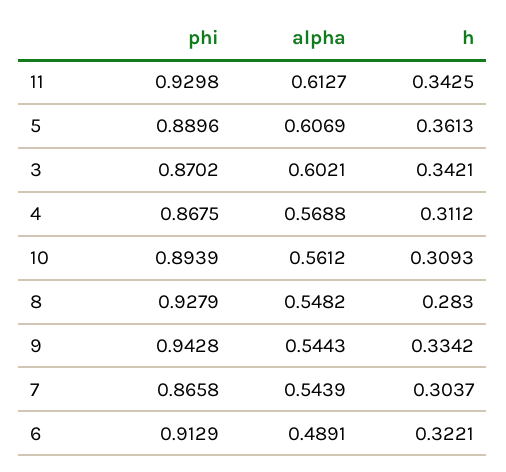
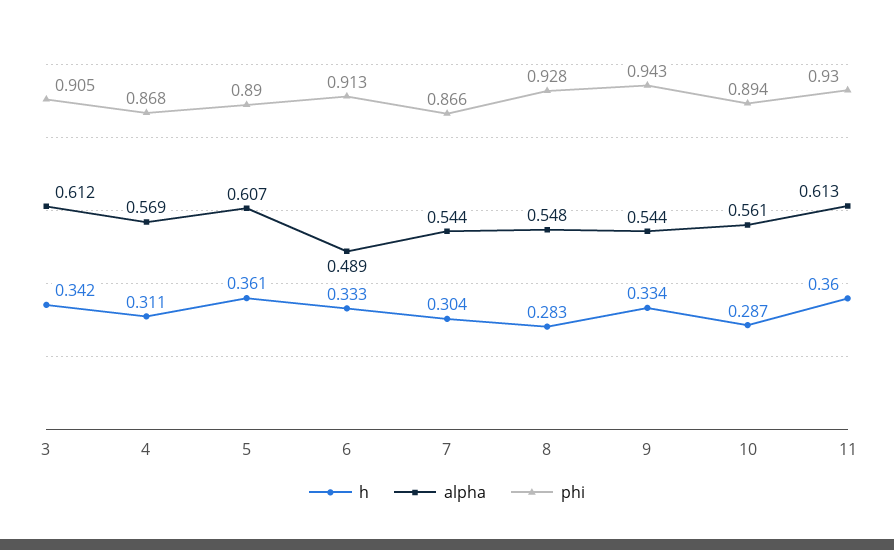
h, 11: 0.3425 -> 0.36
phi, 3: 0.8702 -> 0.905
alpha, 3: 0.6021 -> 0.612
h, 10: 0.3093 -> 0.287
h, 6: 0.3221 -> 0.333

